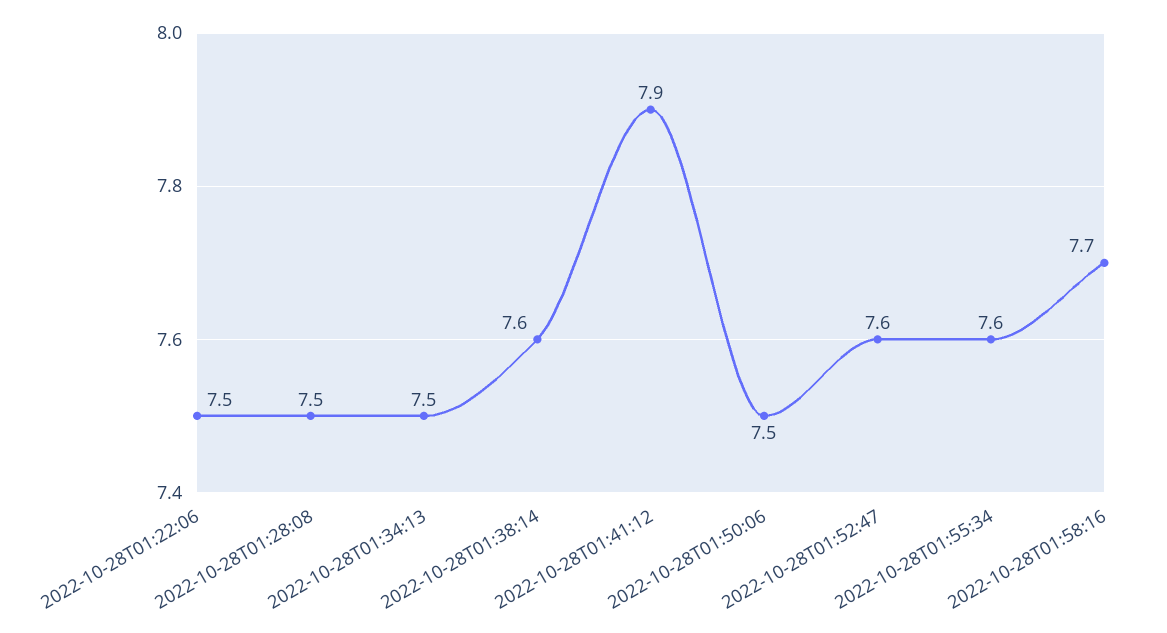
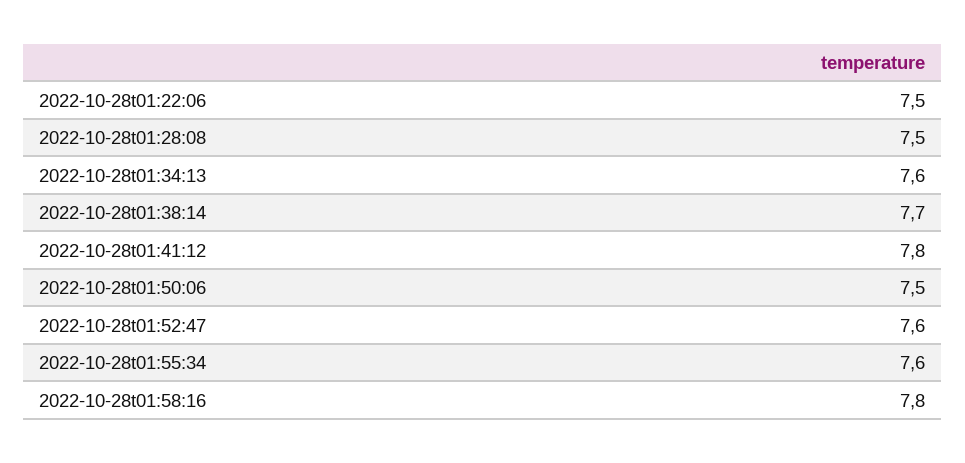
2022-10-28T01:34:13: 7.5 -> 7.6
2022-10-28T01:38:14: 7.6 -> 7.7
2022-10-28T01:41:12: 7.9 -> 7.8
2022-10-28T01:58:16: 7.7 -> 7.8

